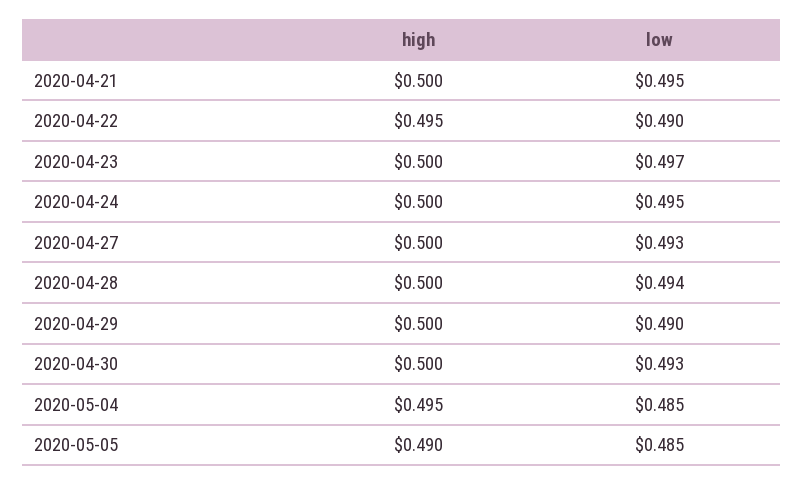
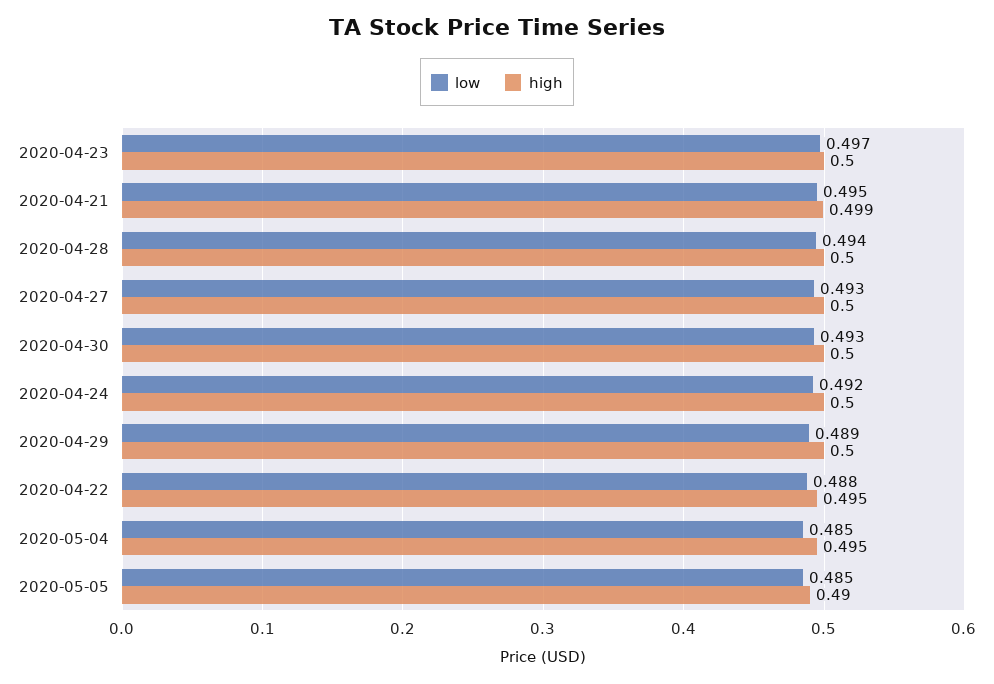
high, 2020-04-21: 0.5 -> 0.499
low, 2020-04-22: 0.49 -> 0.488
low, 2020-04-24: 0.495 -> 0.492
low, 2020-04-29: 0.49 -> 0.489

